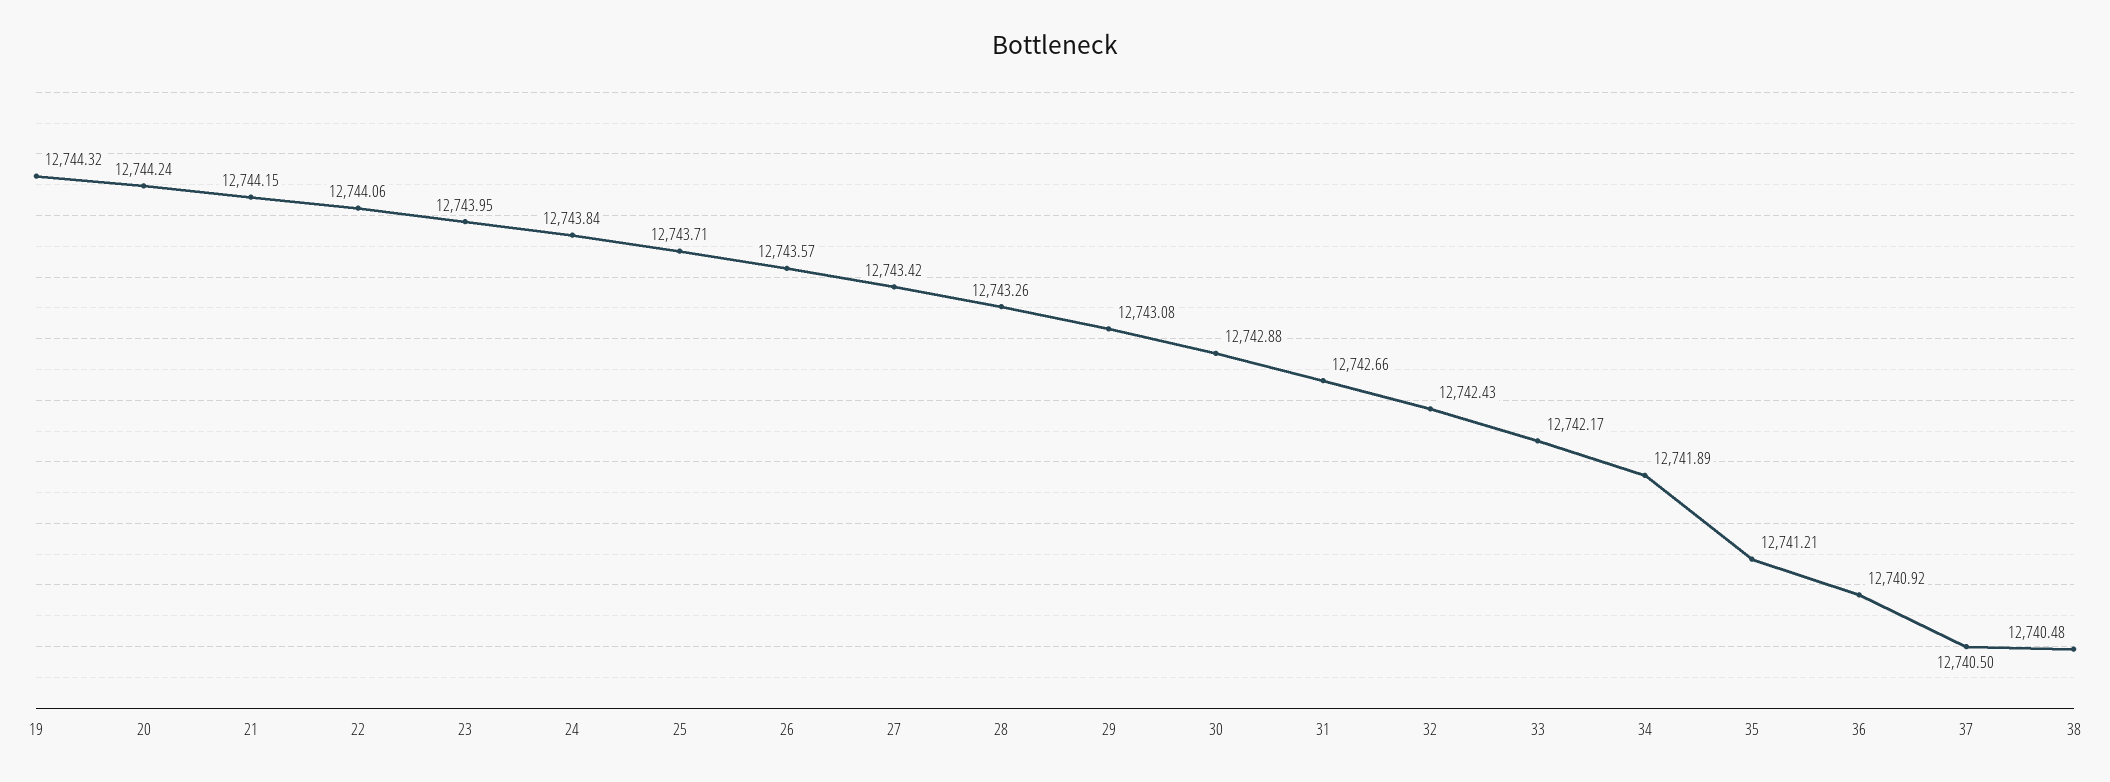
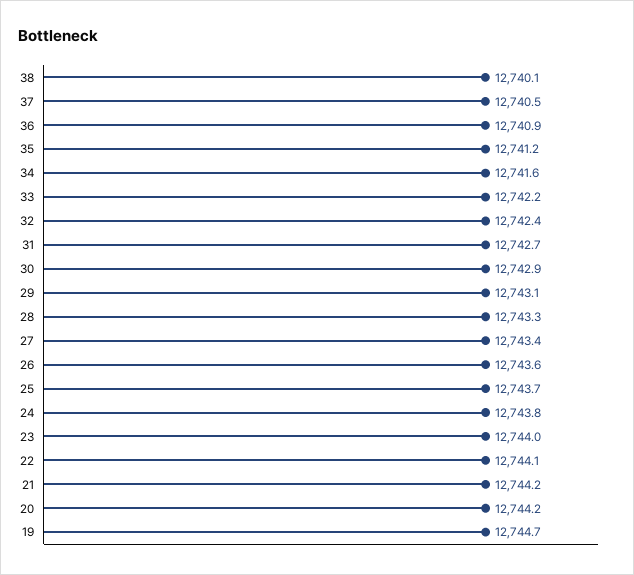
19: 12744.32 -> 12744.7
34: 12741.89 -> 12741.6
38: 12740.48 -> 12740.1

